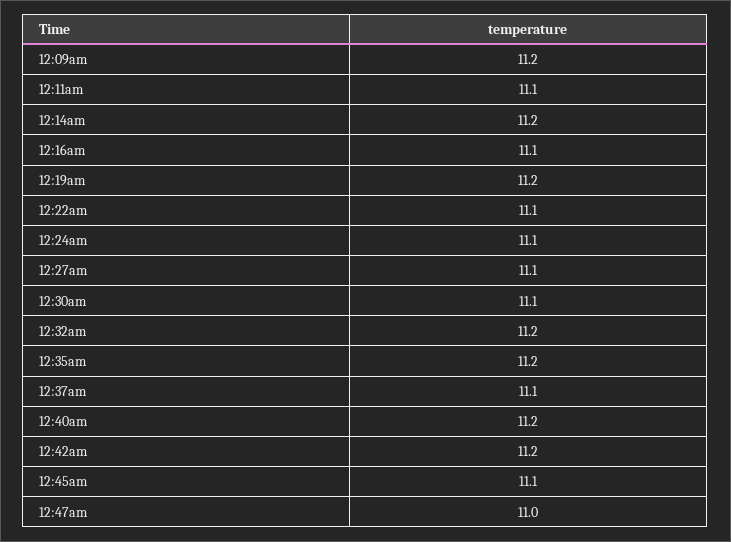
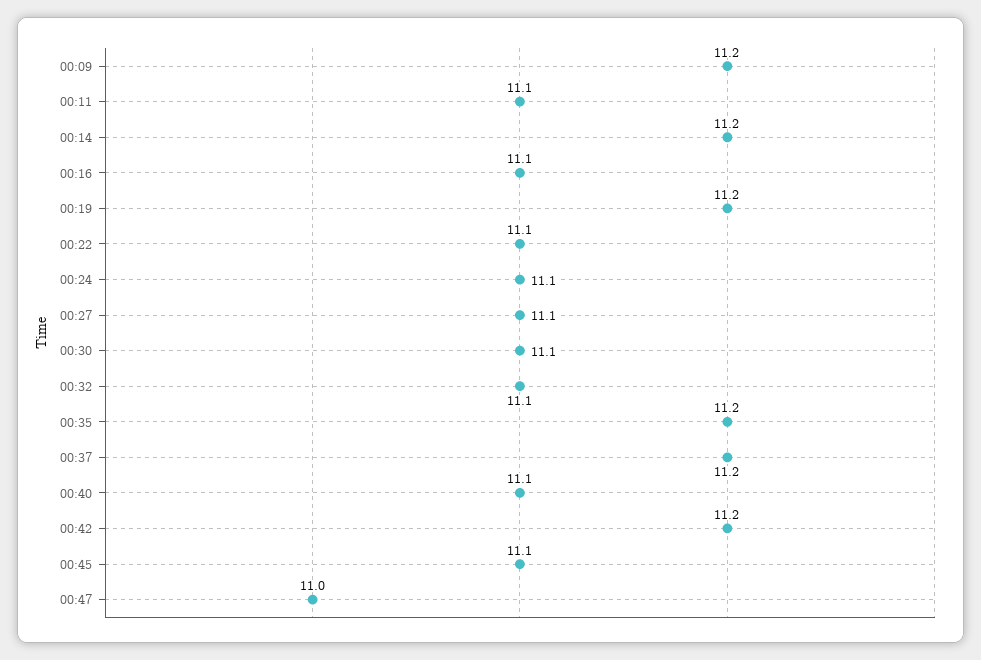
12:32am: 11.2 -> 11.1
12:37am: 11.1 -> 11.2
12:40am: 11.2 -> 11.1

